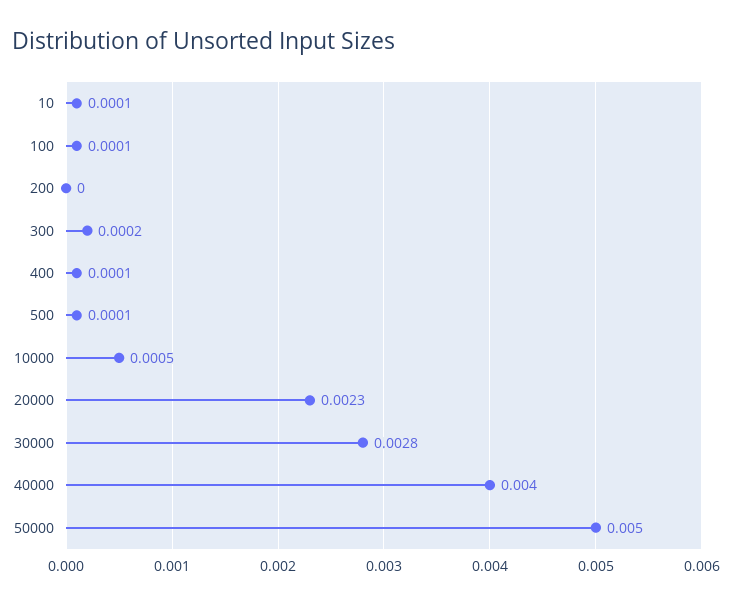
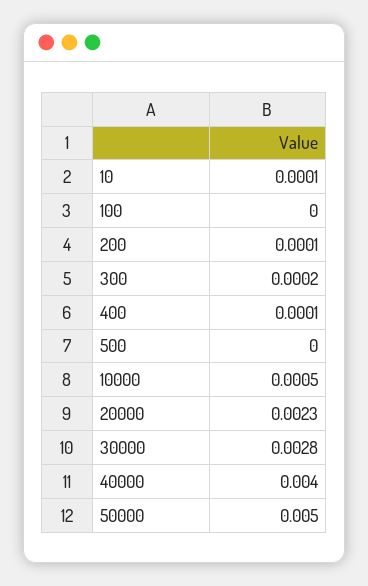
100: 0.0001 -> 0
200: 0 -> 0.0001
500: 0.0001 -> 0

